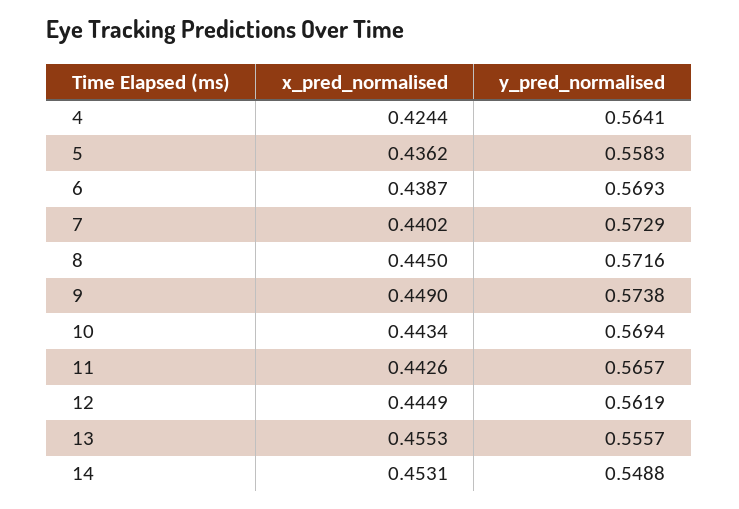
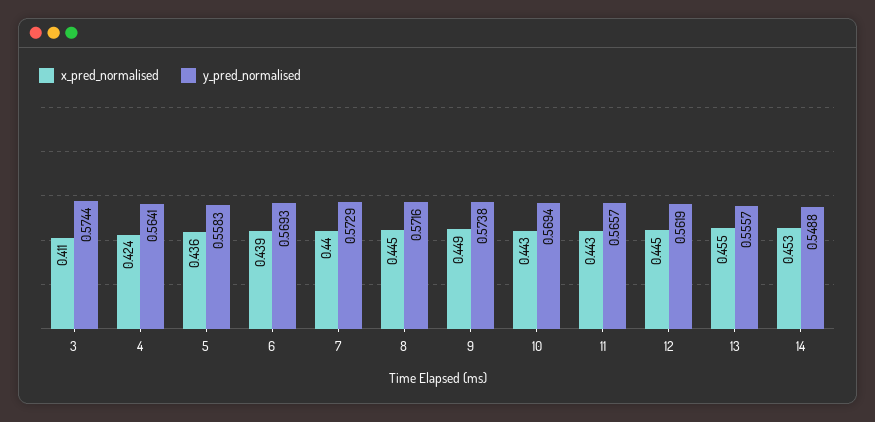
x_pred_normalised, 3: none -> 0.411
y_pred_normalised, 3: none -> 0.5744

